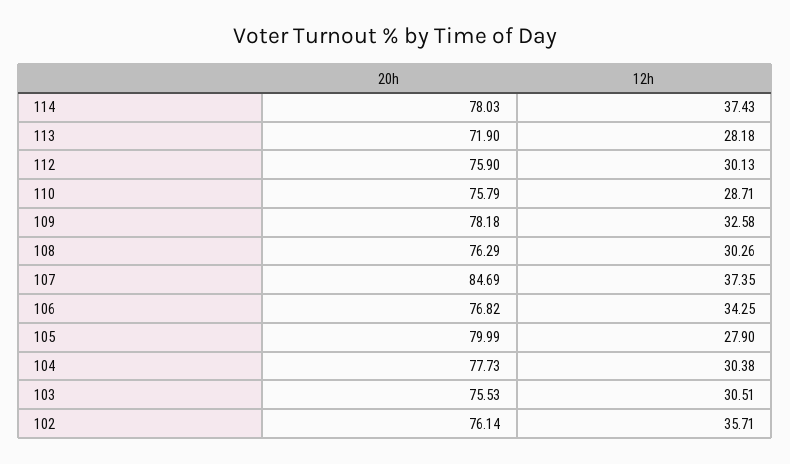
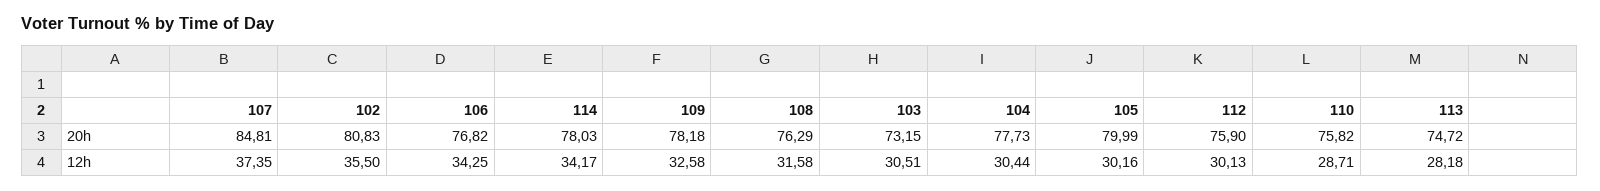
12h, 114: 37.43 -> 34.17
20h, 113: 71.9 -> 74.72
20h, 110: 75.79 -> 75.82
12h, 108: 30.26 -> 31.58
20h, 107: 84.69 -> 84.81
12h, 105: 27.9 -> 30.16
12h, 104: 30.38 -> 30.44
20h, 103: 75.53 -> 73.15
20h, 102: 76.14 -> 80.83
12h, 102: 35.71 -> 35.5

